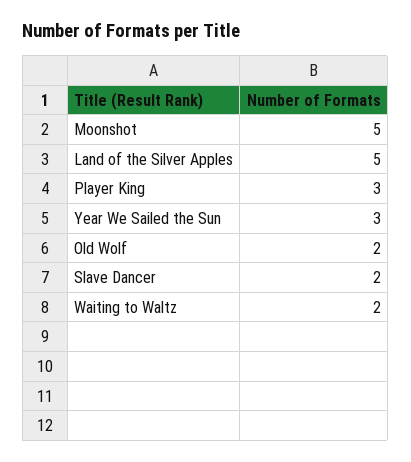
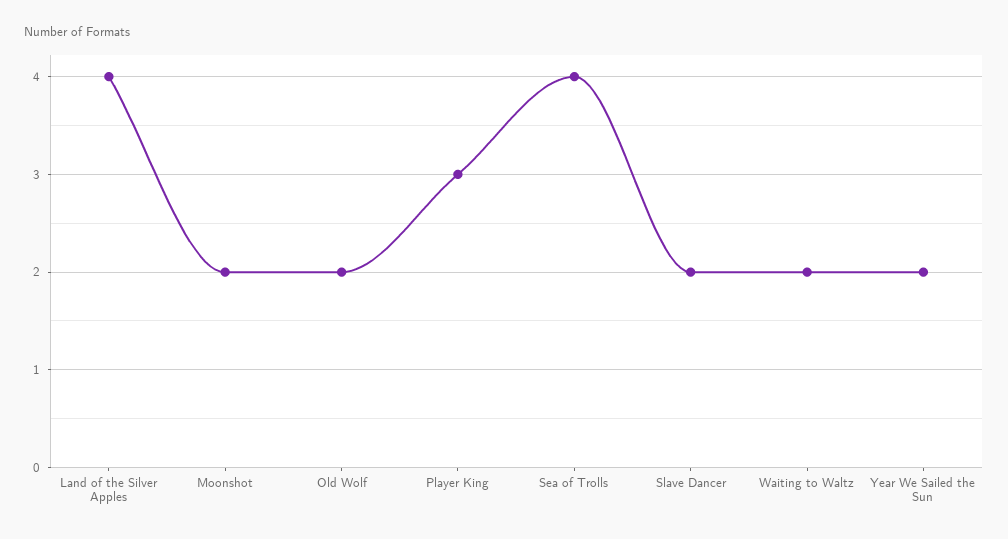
Moonshot: 5 -> 2
Land of the Silver Apples: 5 -> 4
Year We Sailed the Sun: 3 -> 2
Sea of Trolls: none -> 4

